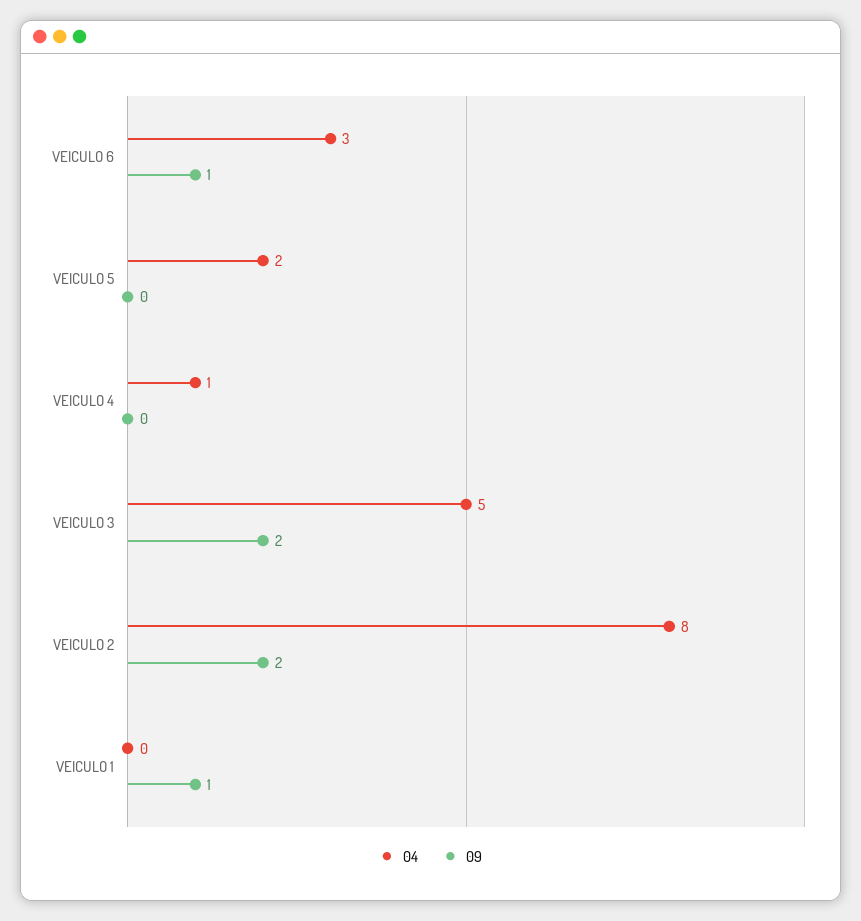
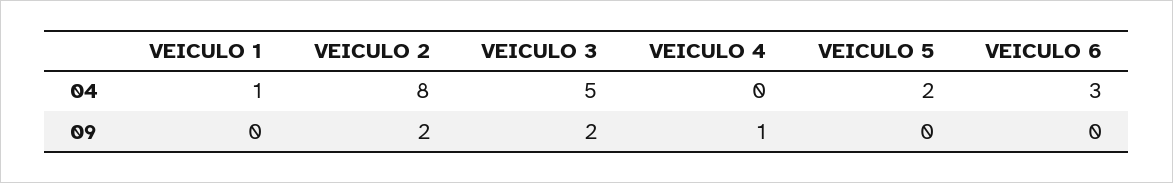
09, VEICULO 6: 1 -> 0
04, VEICULO 4: 1 -> 0
09, VEICULO 4: 0 -> 1
04, VEICULO 1: 0 -> 1
09, VEICULO 1: 1 -> 0

